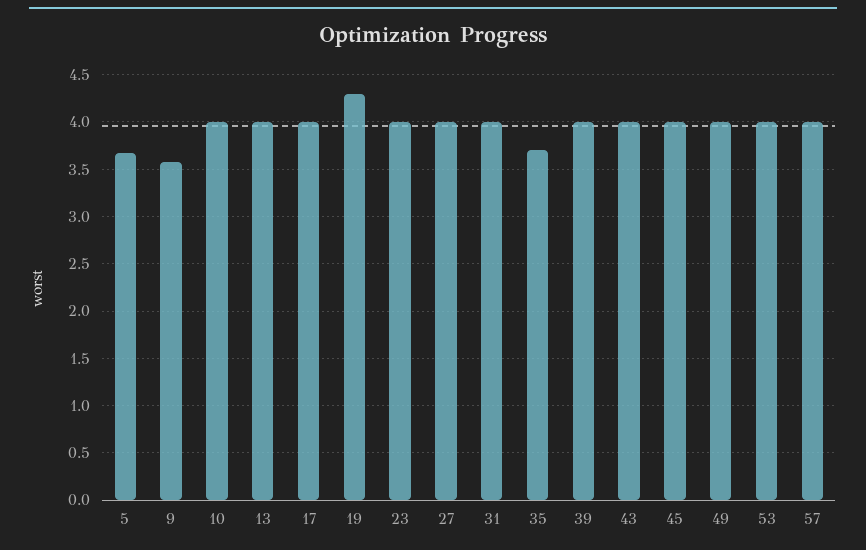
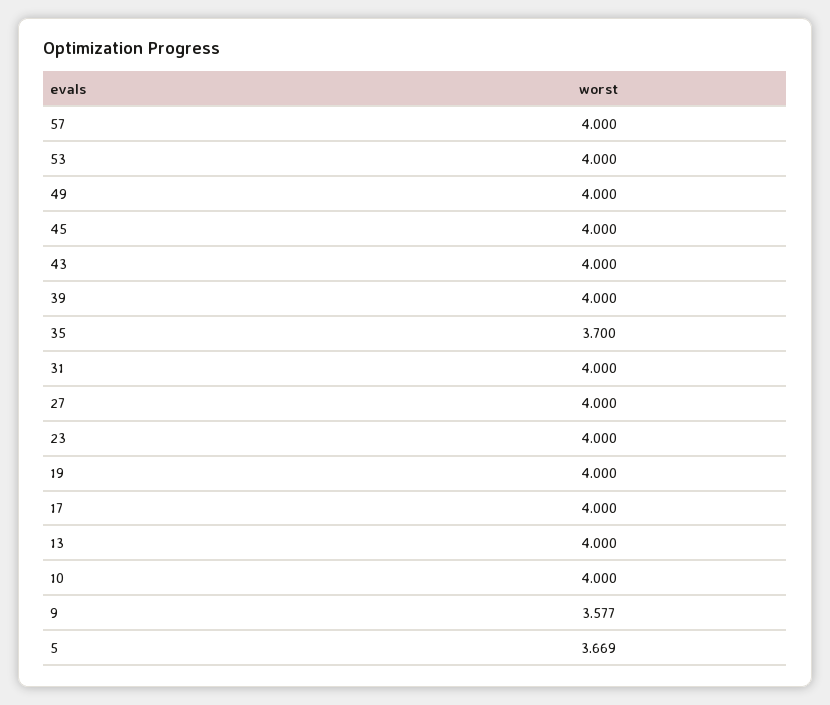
19: 4.3 -> 4

